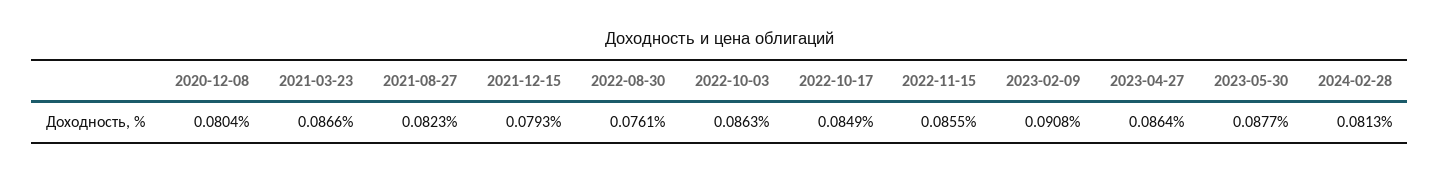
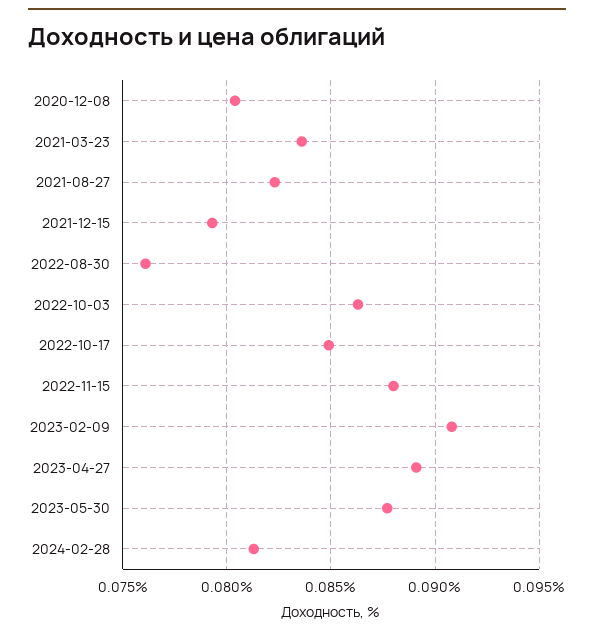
2021-03-23: 0.0866 -> 0.0835
2022-11-15: 0.0855 -> 0.088
2023-04-27: 0.0864 -> 0.089

